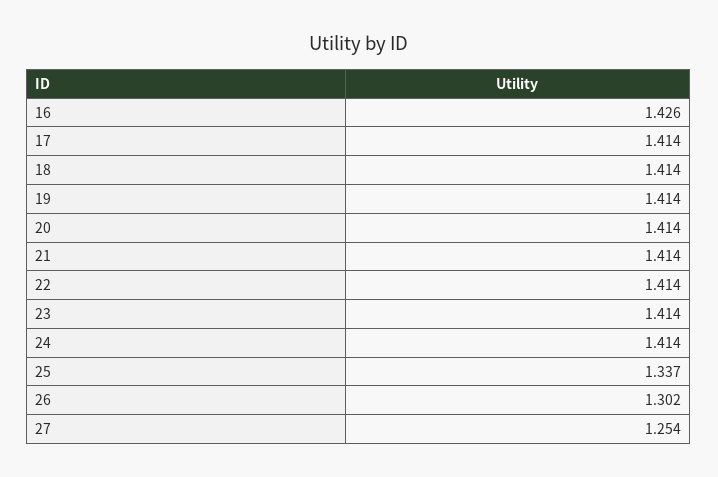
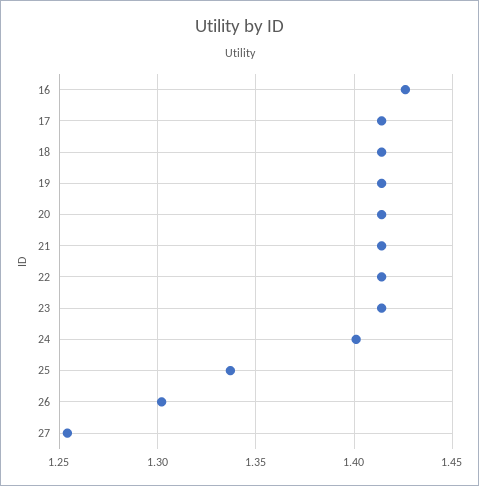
24: 1.414 -> 1.4

